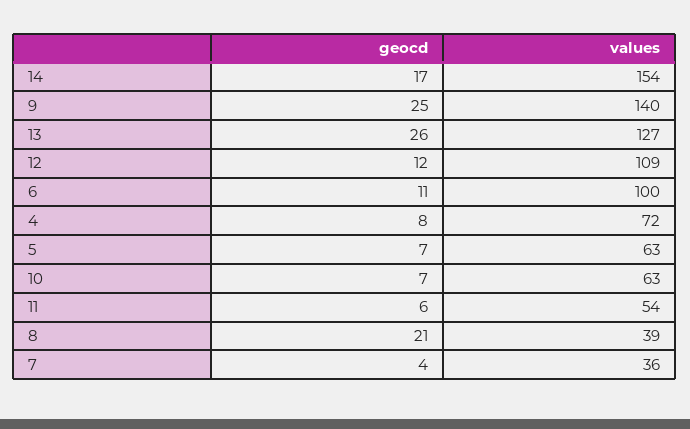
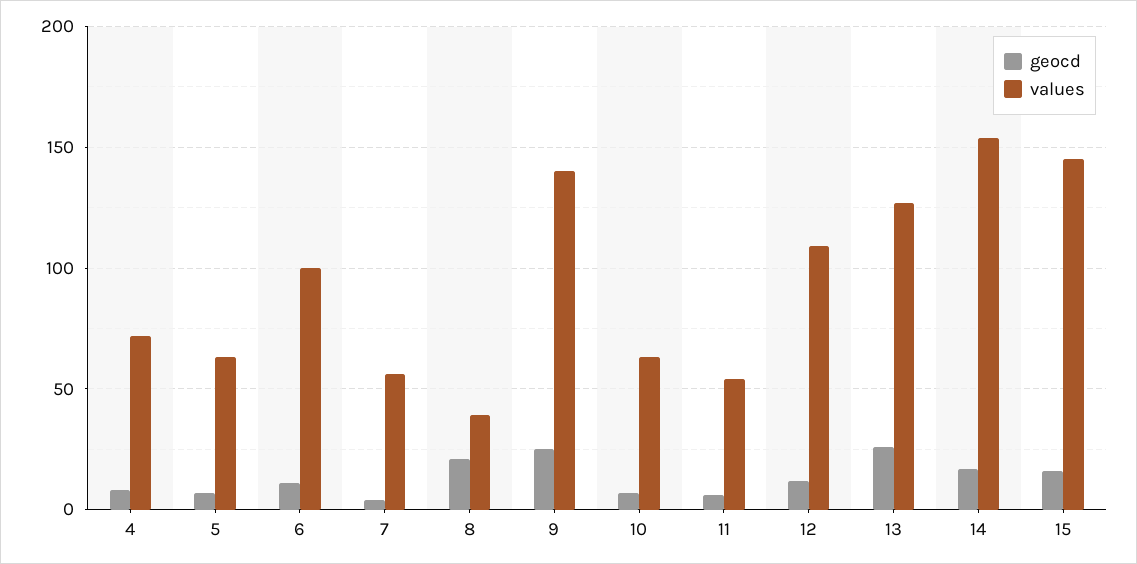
values, 7: 36 -> 55
geocd, 15: none -> 15
values, 15: none -> 145

